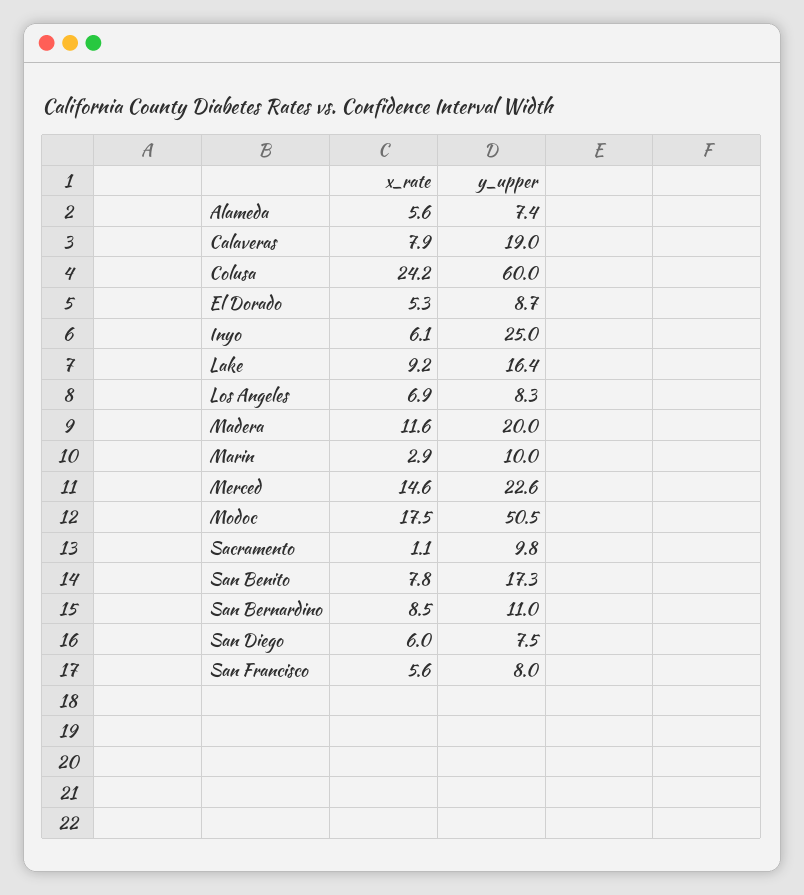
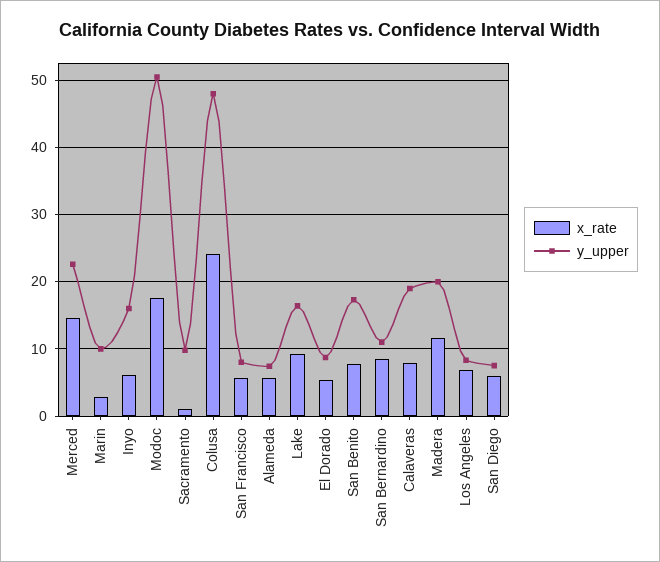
y_upper, Colusa: 60 -> 48
y_upper, Inyo: 25 -> 16

